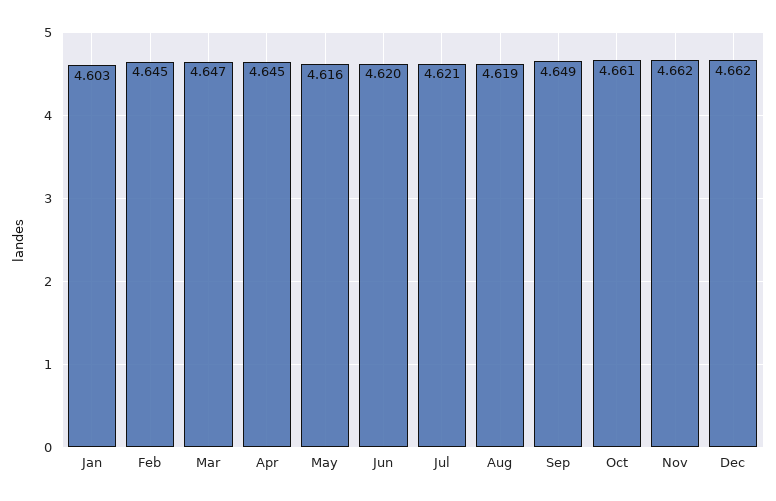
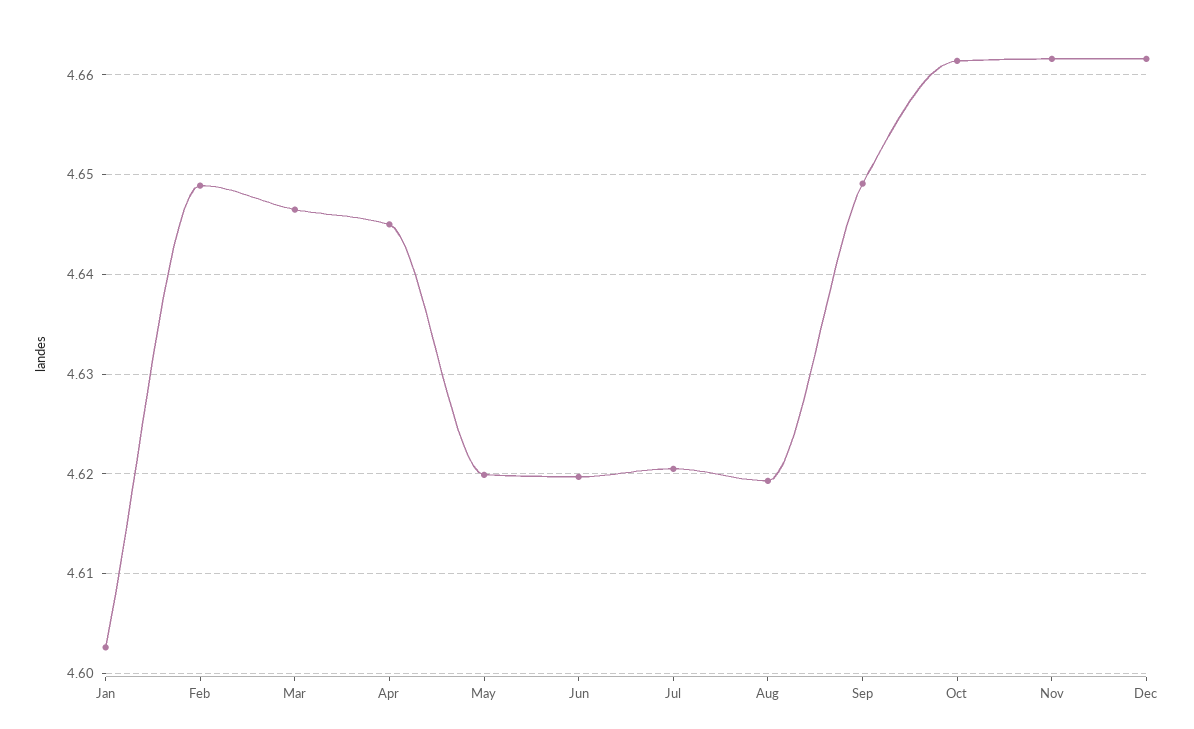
Feb: 4.645 -> 4.649
May: 4.616 -> 4.62

